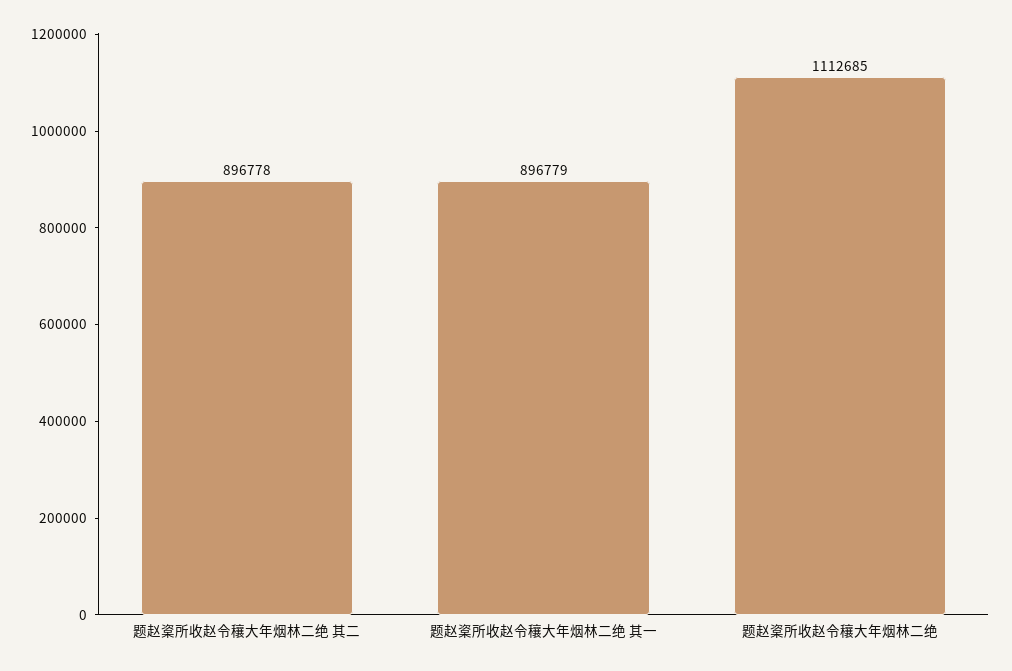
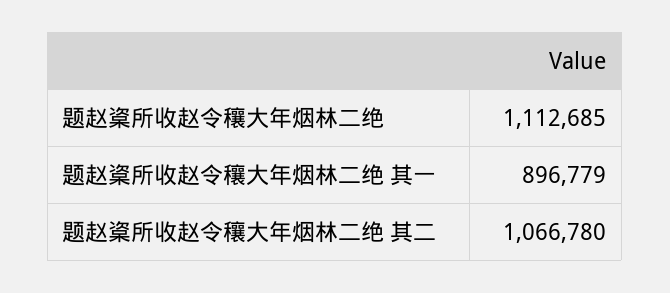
题赵楶所收赵令穰大年烟林二绝 其二: 896778 -> 1066780

